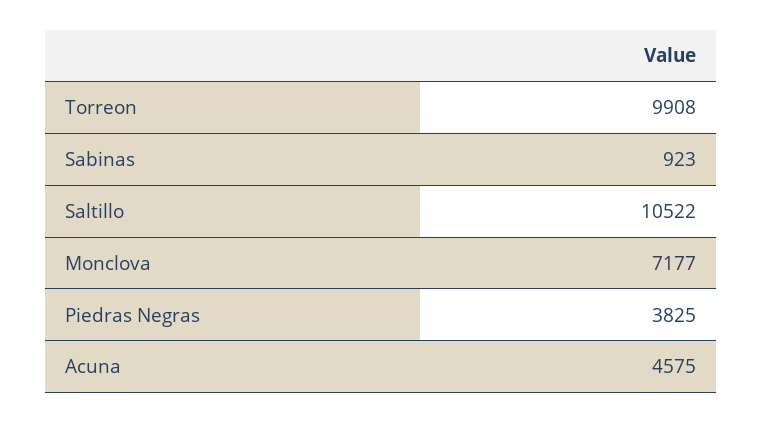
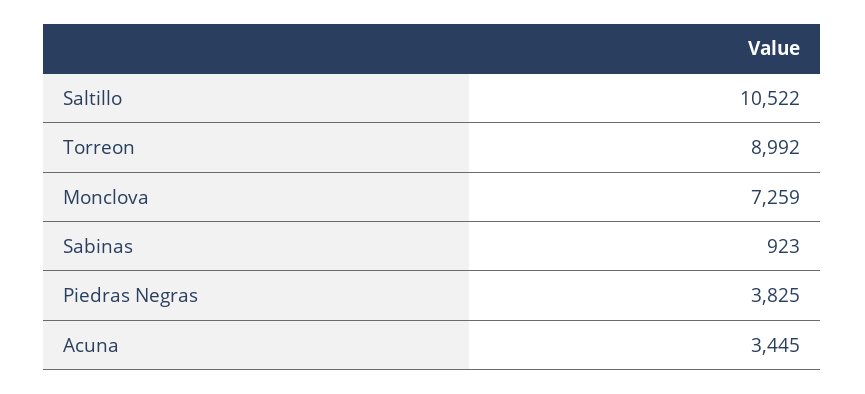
Torreon: 9908 -> 8992
Monclova: 7177 -> 7259
Acuna: 4575 -> 3445

